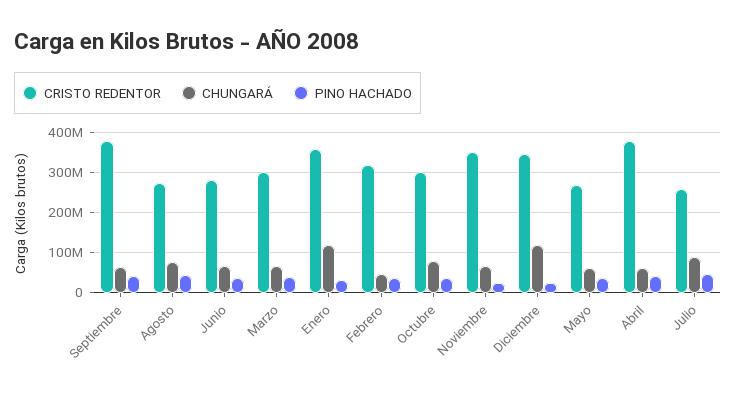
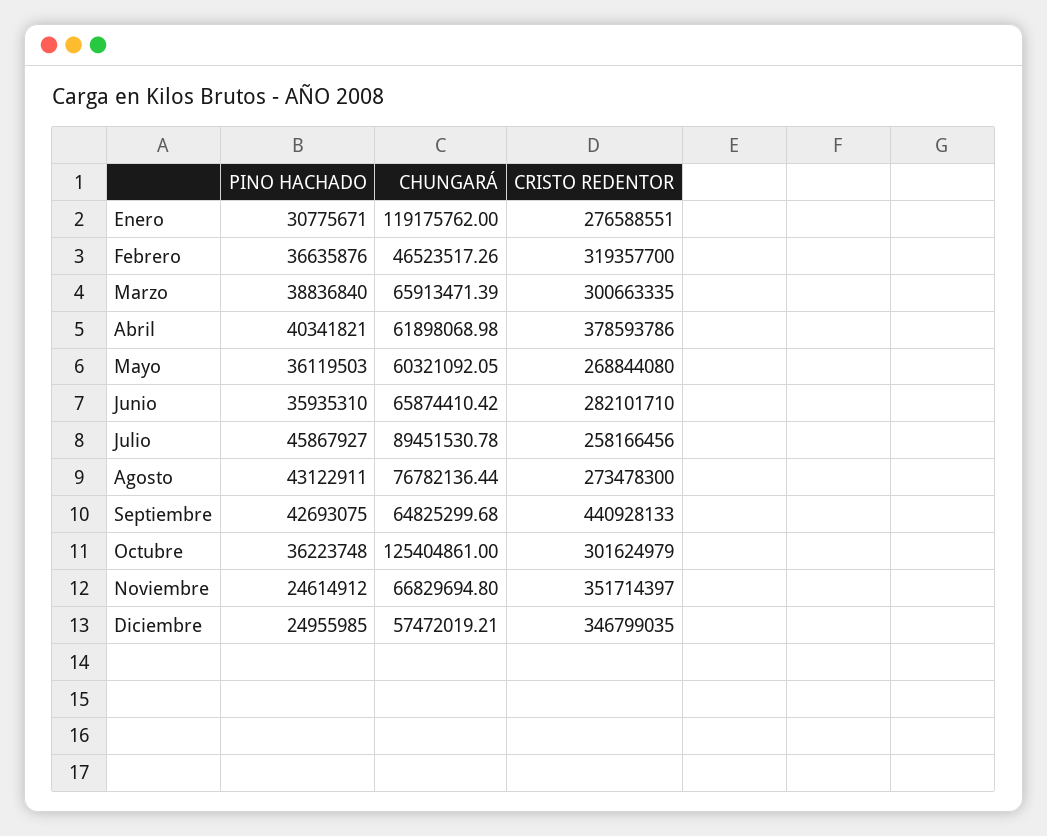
CRISTO REDENTOR, Septiembre: 380000000 -> 440928133
CRISTO REDENTOR, Enero: 360000000 -> 276588551
CHUNGARÁ, Octubre: 80000000 -> 125404861
CHUNGARÁ, Diciembre: 120000000 -> 57472019.21

